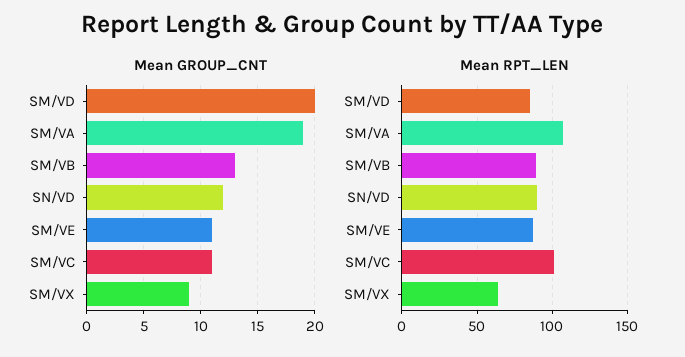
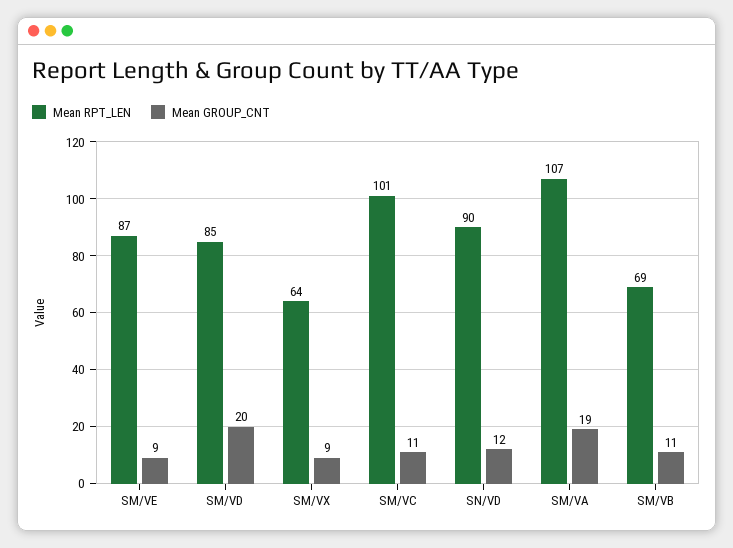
Mean GROUP_CNT, SM/VB: 13 -> 11
Mean GROUP_CNT, SM/VE: 11 -> 9
Mean RPT_LEN, SM/VB: 90 -> 69

